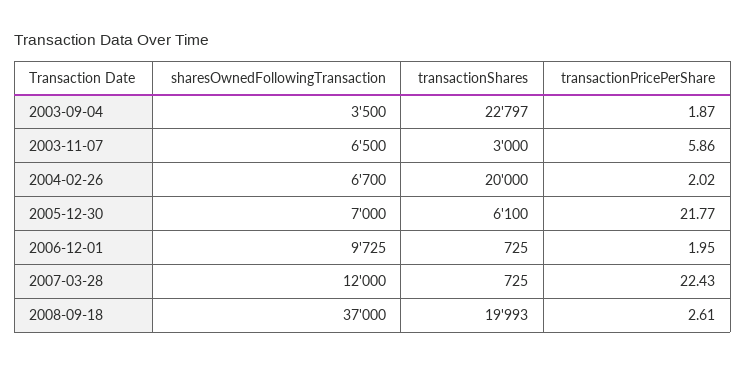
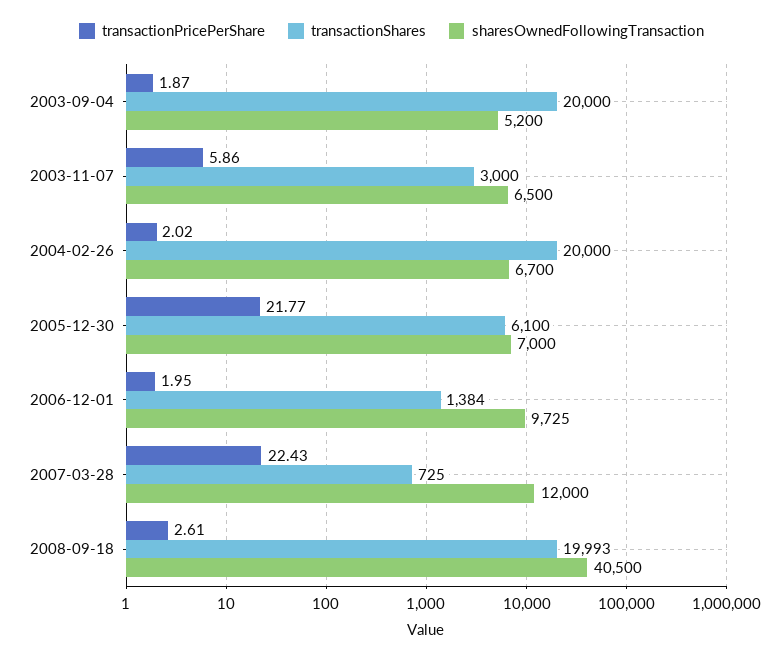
sharesOwnedFollowingTransaction, 2003-09-04: 3500 -> 5200
transactionShares, 2003-09-04: 22797 -> 20000
transactionShares, 2006-12-01: 725 -> 1384
sharesOwnedFollowingTransaction, 2008-09-18: 37000 -> 40500

